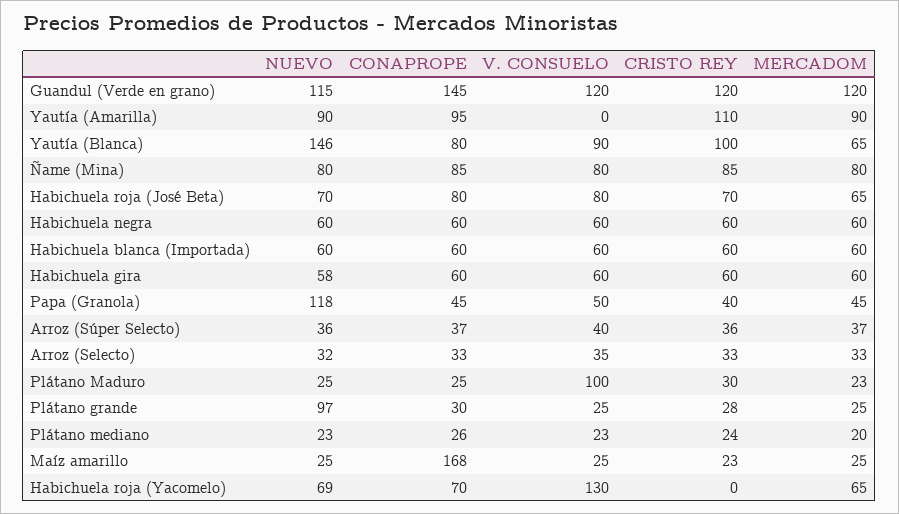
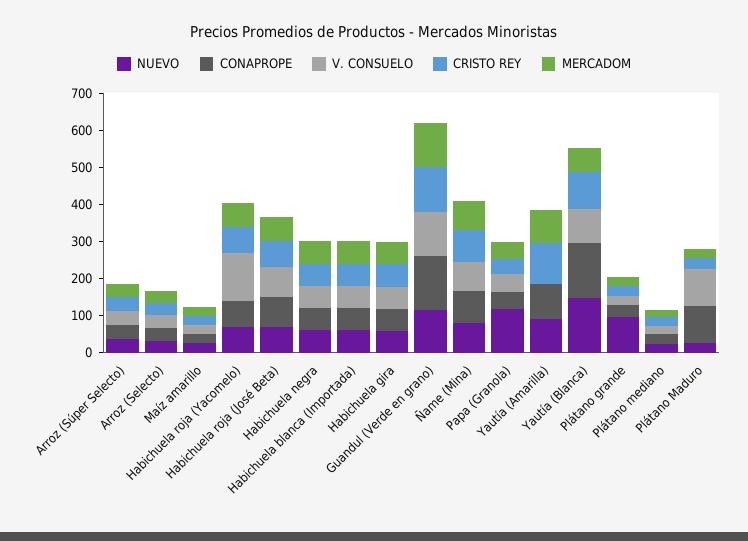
CONAPROPE, Yautía (Blanca): 80 -> 150
CONAPROPE, Plátano Maduro: 25 -> 100
CONAPROPE, Maíz amarillo: 168 -> 25
CRISTO REY, Habichuela roja (Yacomelo): 0 -> 75

